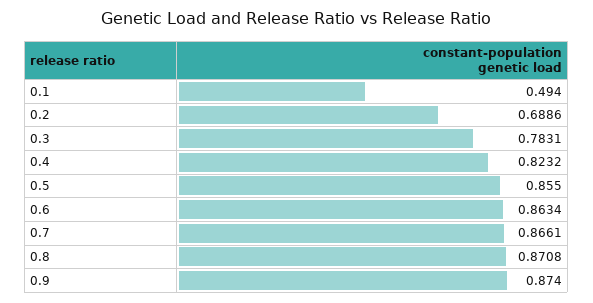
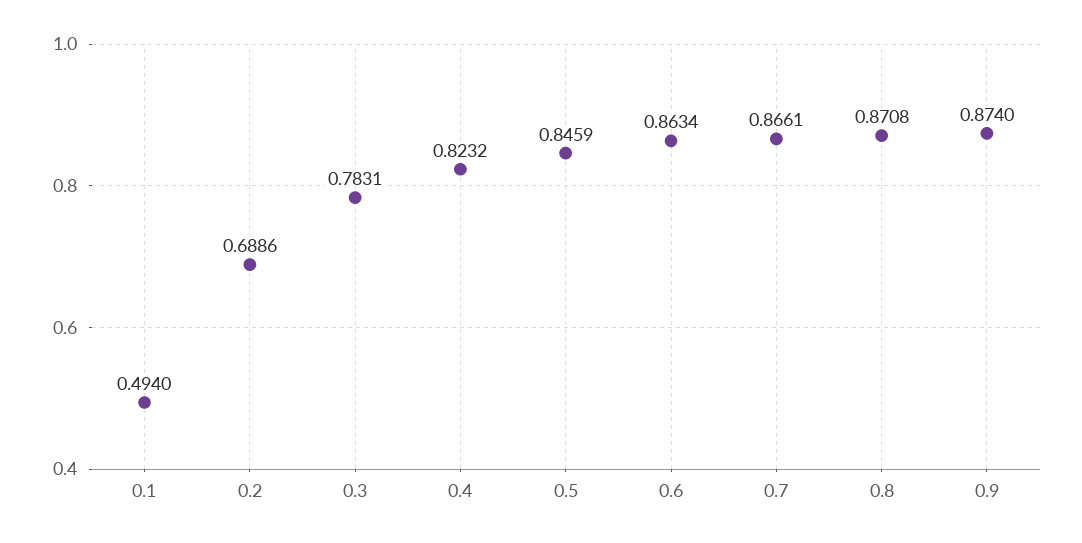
0.5: 0.855 -> 0.8459

